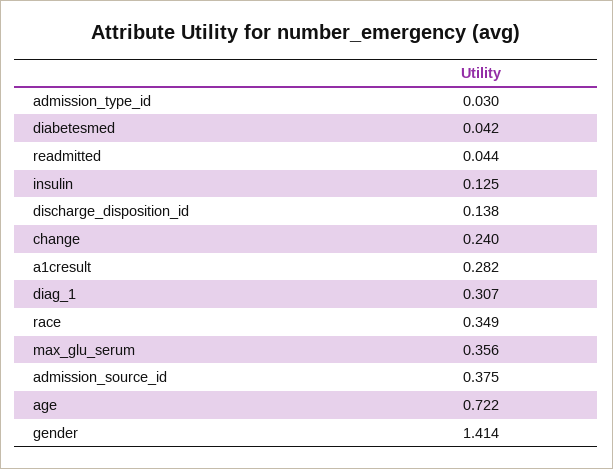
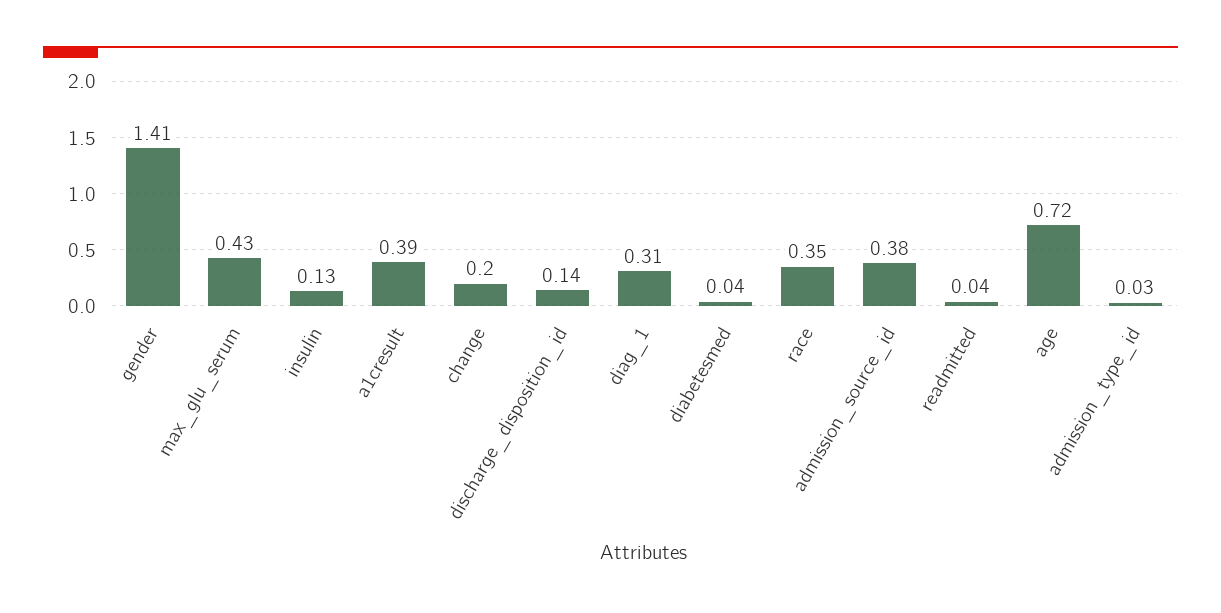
change: 0.24 -> 0.2
a1cresult: 0.282 -> 0.39
max_glu_serum: 0.356 -> 0.43

